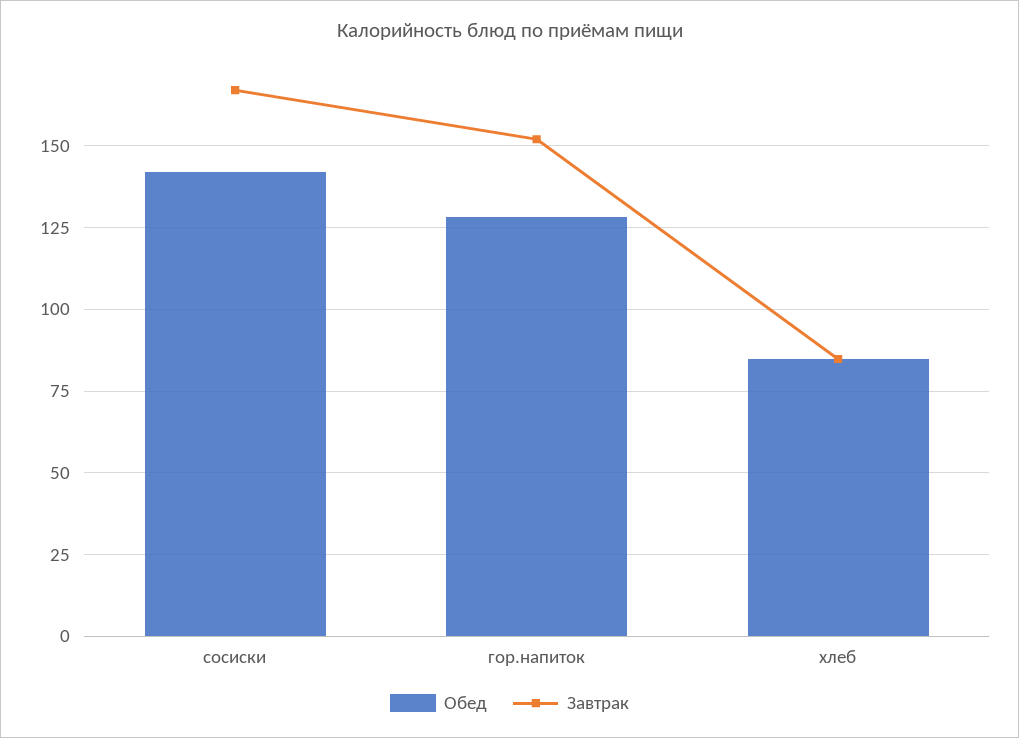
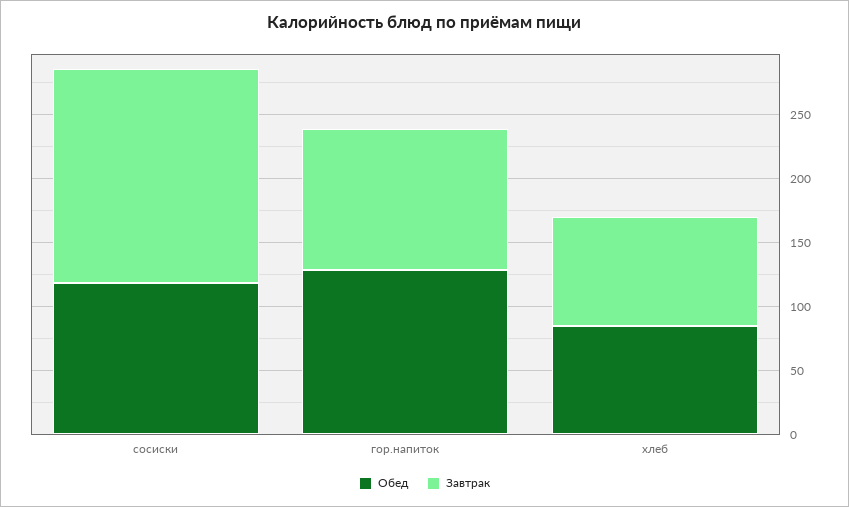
Обед, сосиски: 142.5 -> 120
Завтрак, гор.напиток: 152.5 -> 110

